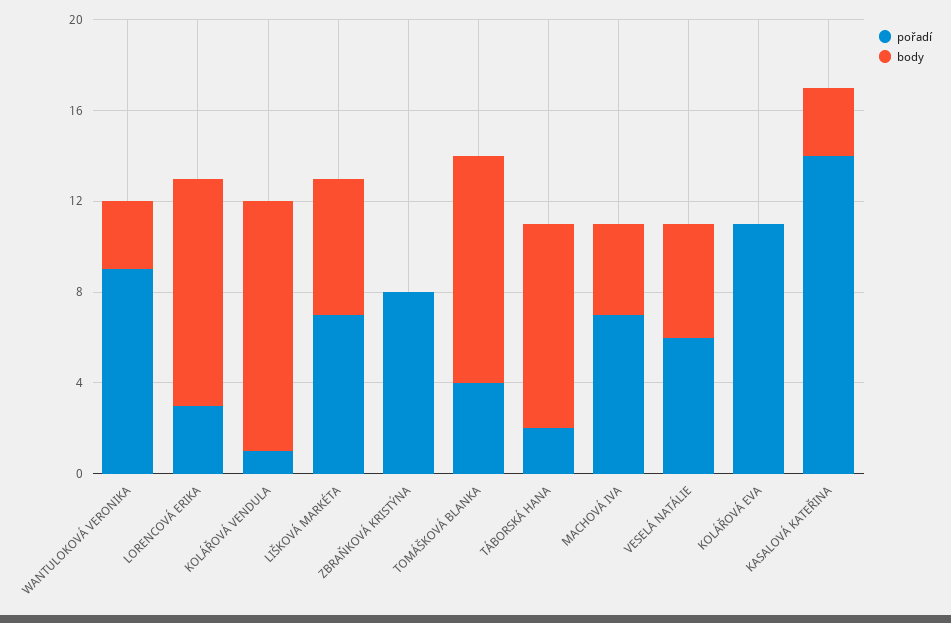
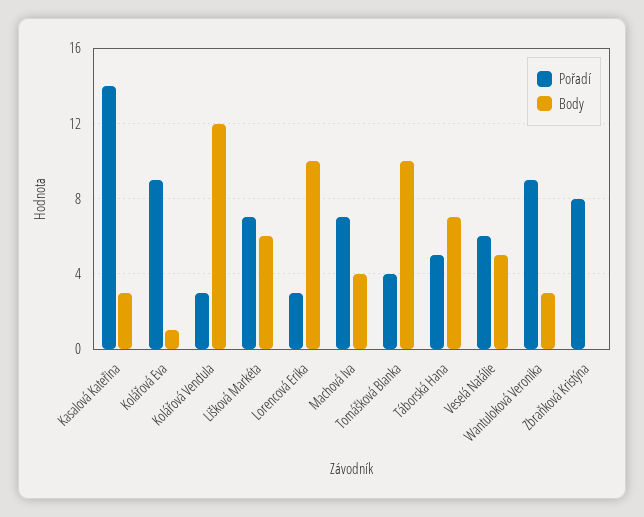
pořadí, KOLÁŘOVÁ VENDULA: 1 -> 3
body, KOLÁŘOVÁ VENDULA: 11 -> 12
pořadí, TÁBORSKÁ HANA: 2 -> 5
body, TÁBORSKÁ HANA: 9 -> 7
pořadí, KOLÁŘOVÁ EVA: 11 -> 9
body, KOLÁŘOVÁ EVA: 0 -> 1

